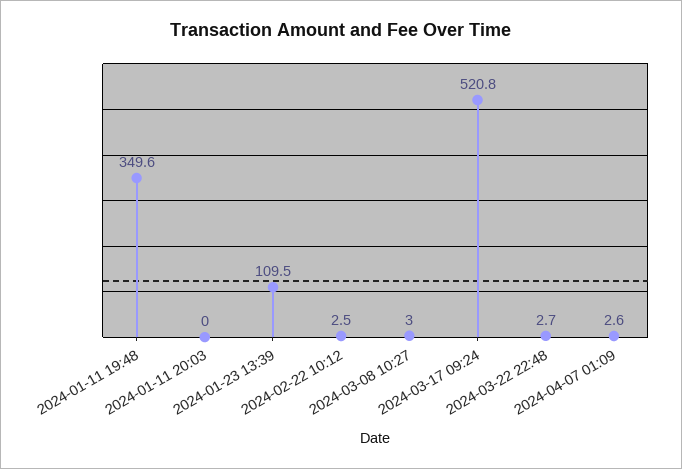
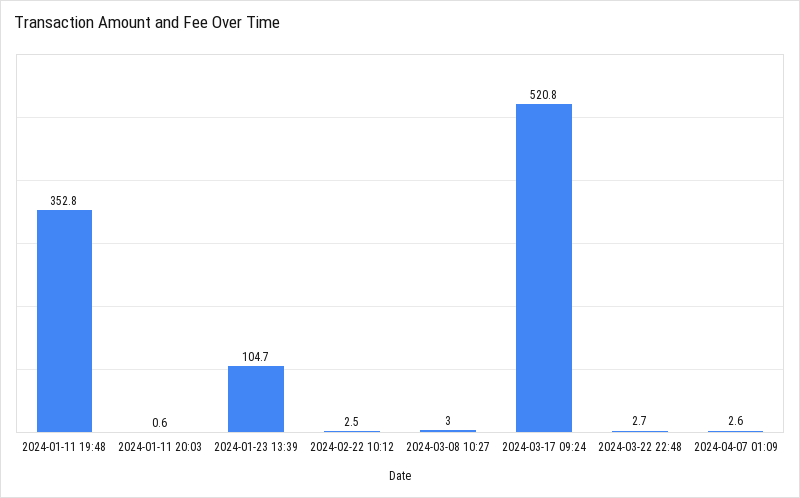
2024-01-11 19:48: 349.6 -> 352.8
2024-01-11 20:03: 0 -> 0.6
2024-01-23 13:39: 109.5 -> 104.7

